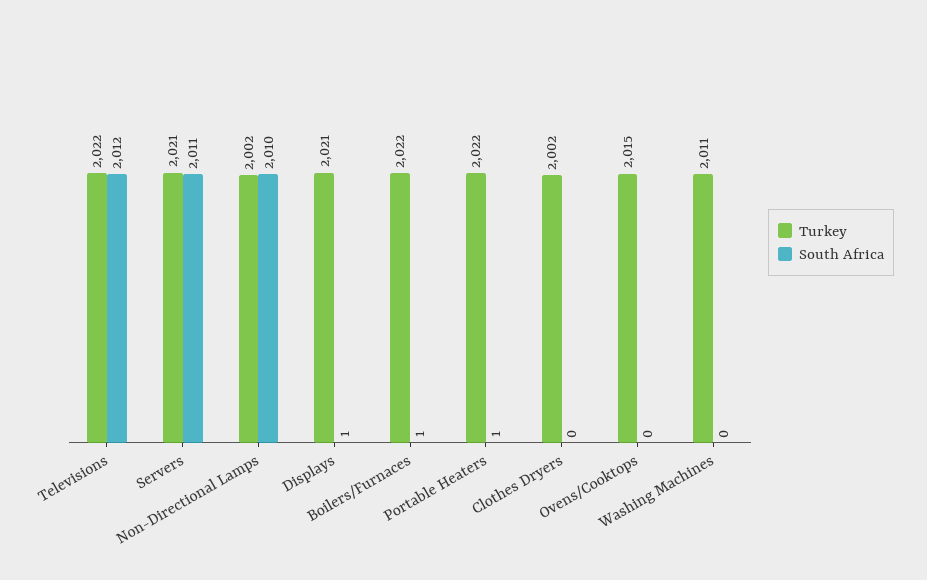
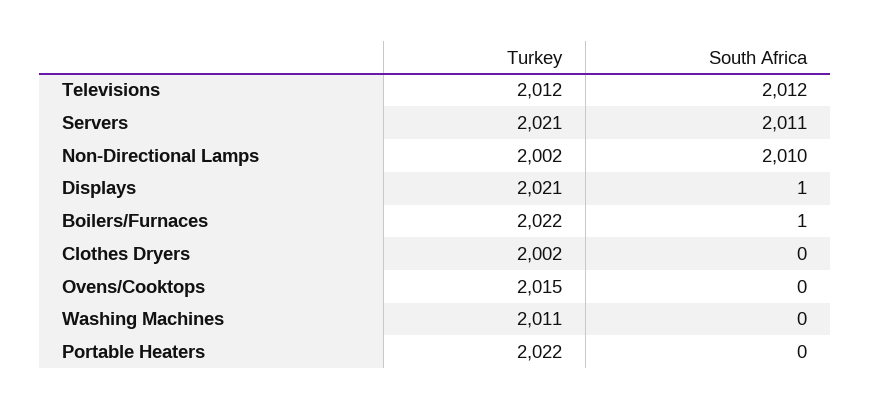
Turkey, Televisions: 2022 -> 2012
South Africa, Portable Heaters: 1 -> 0

